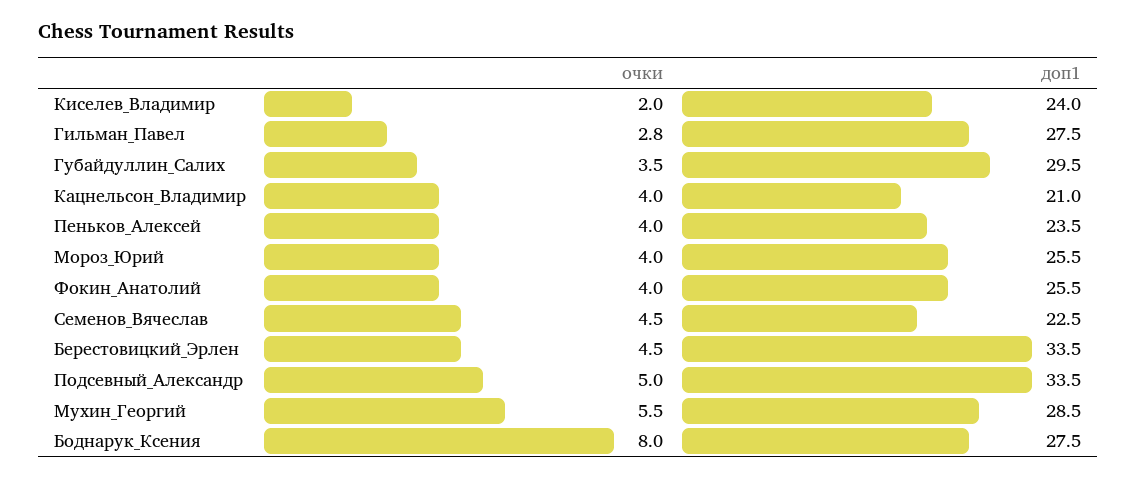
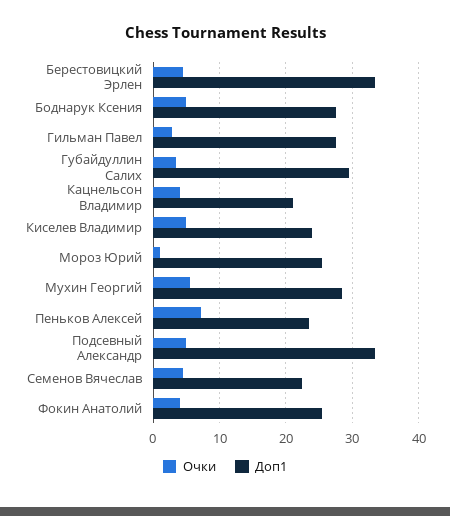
очки, Киселев_Владимир: 2 -> 5
очки, Пеньков_Алексей: 4 -> 7
очки, Мороз_Юрий: 4 -> 1
очки, Боднарук_Ксения: 8 -> 5

